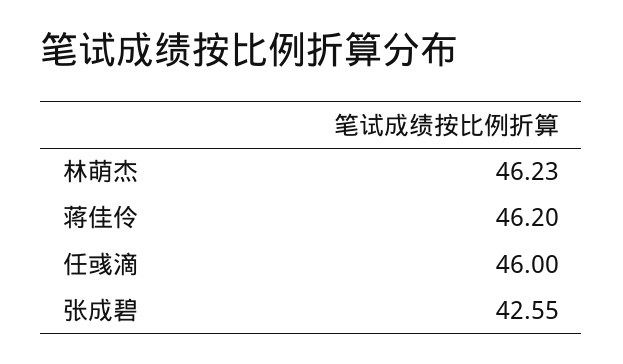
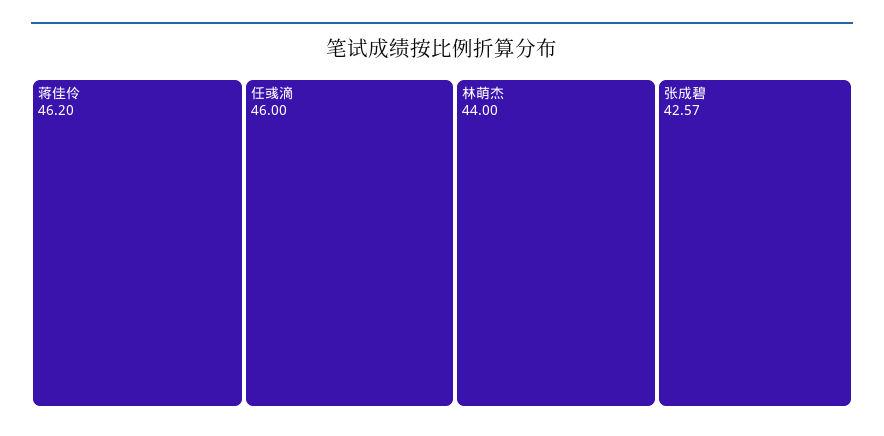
林萌杰: 46.23 -> 44
张成碧: 42.55 -> 42.57

